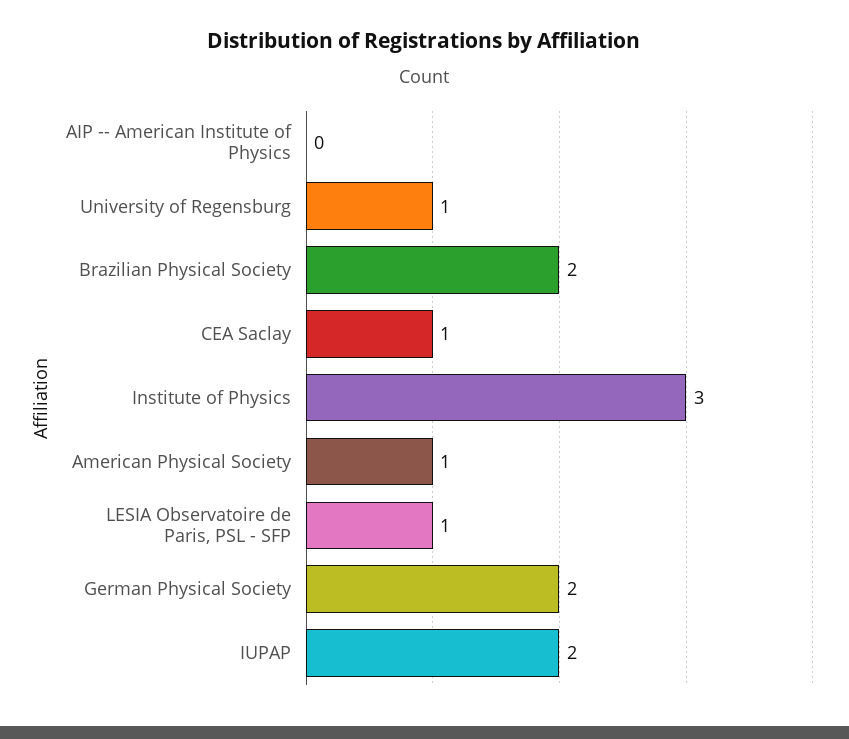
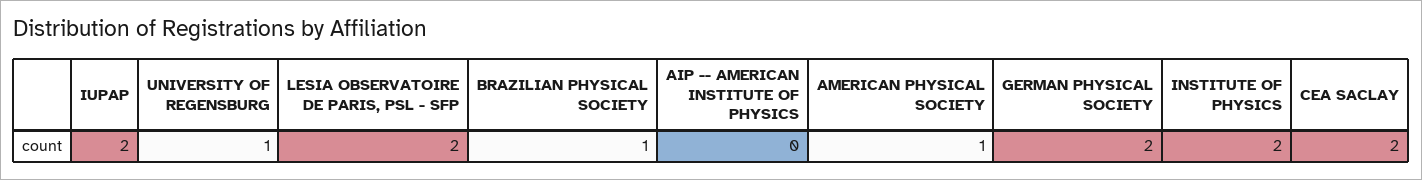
Brazilian Physical Society: 2 -> 1
CEA Saclay: 1 -> 2
Institute of Physics: 3 -> 2
LESIA Observatoire de Paris, PSL - SFP: 1 -> 2

